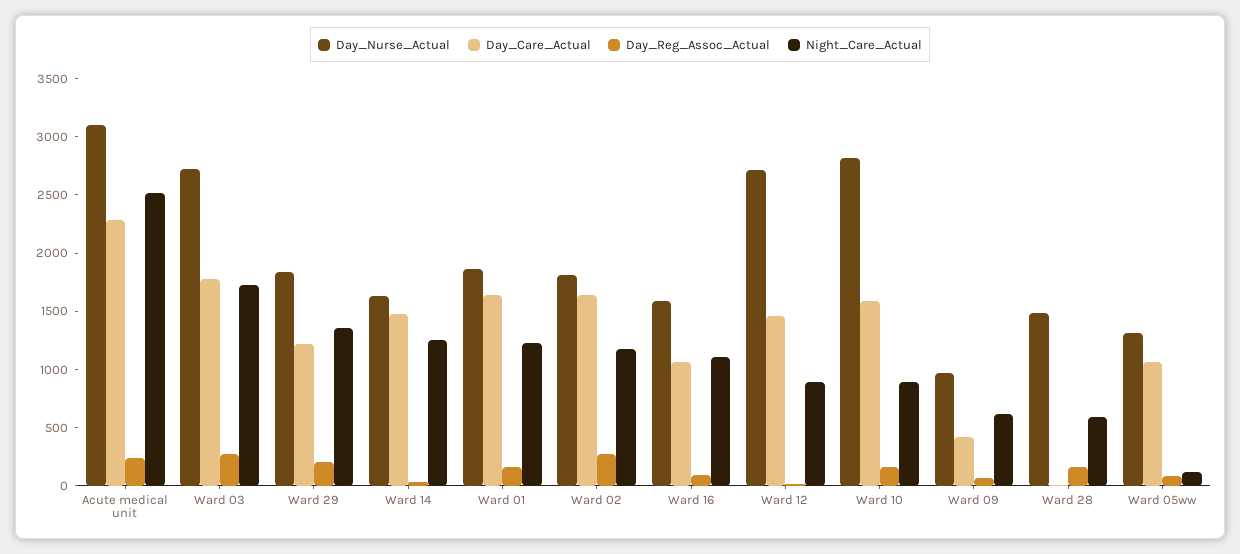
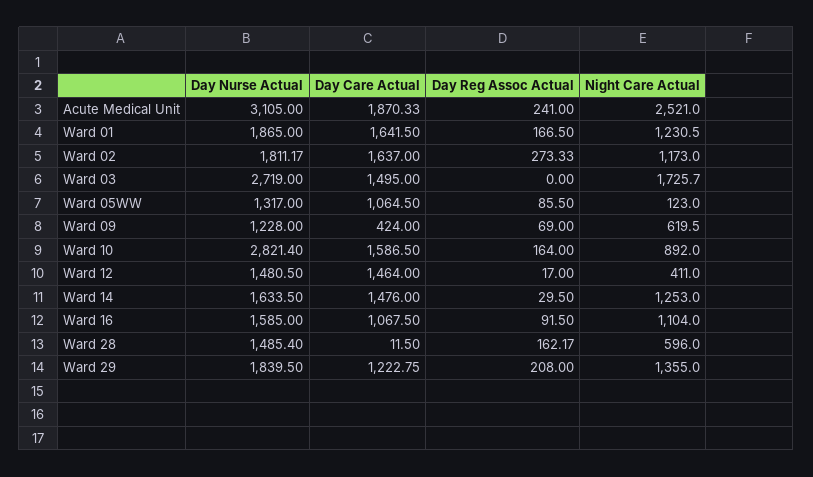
Day_Care_Actual, Acute medical unit: 2300 -> 1870.33
Day_Care_Actual, Ward 03: 1800 -> 1495
Day_Reg_Assoc_Actual, Ward 03: 300 -> 0
Day_Nurse_Actual, Ward 12: 2700 -> 1480.5
Night_Care_Actual, Ward 12: 900 -> 411
Day_Nurse_Actual, Ward 09: 1000 -> 1228

